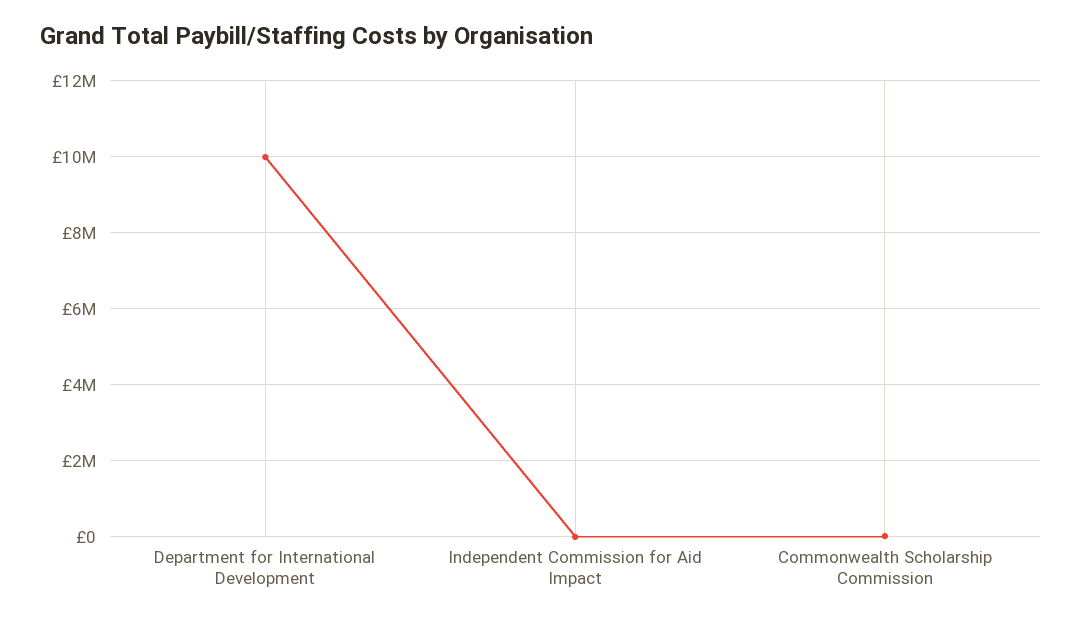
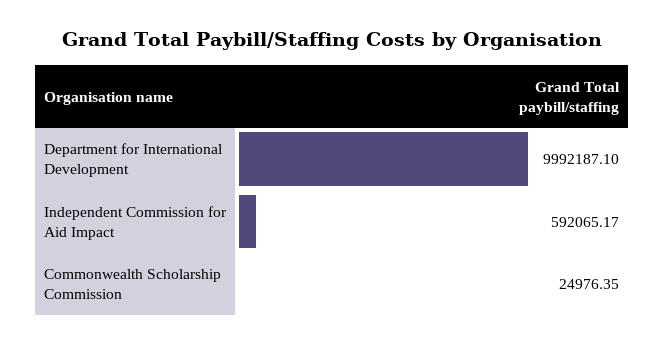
Independent Commission for Aid Impact: 0 -> 592065.17

